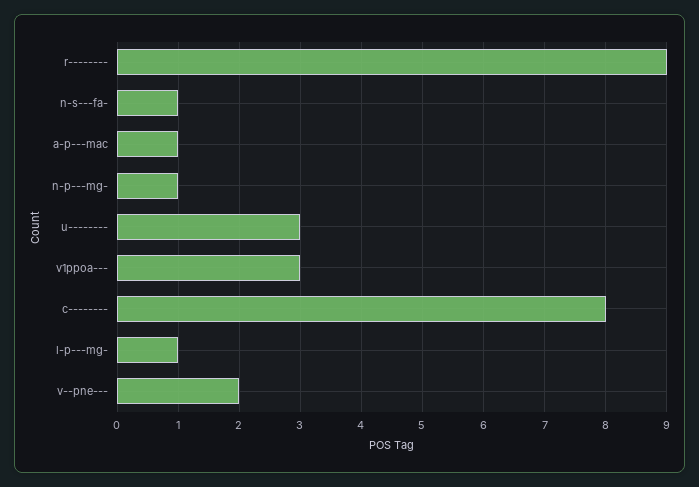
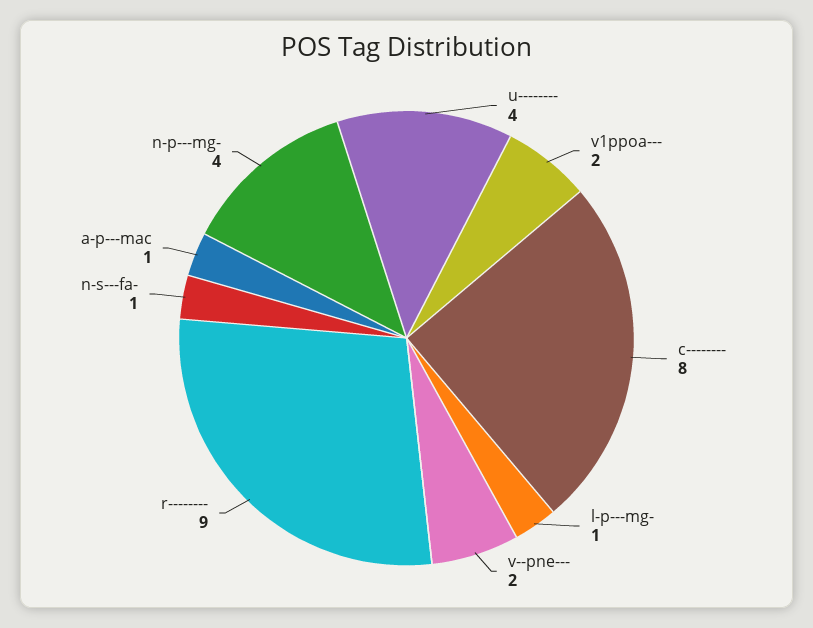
n-p---mg-: 1 -> 4
u--------: 3 -> 4
v1ppoa---: 3 -> 2

